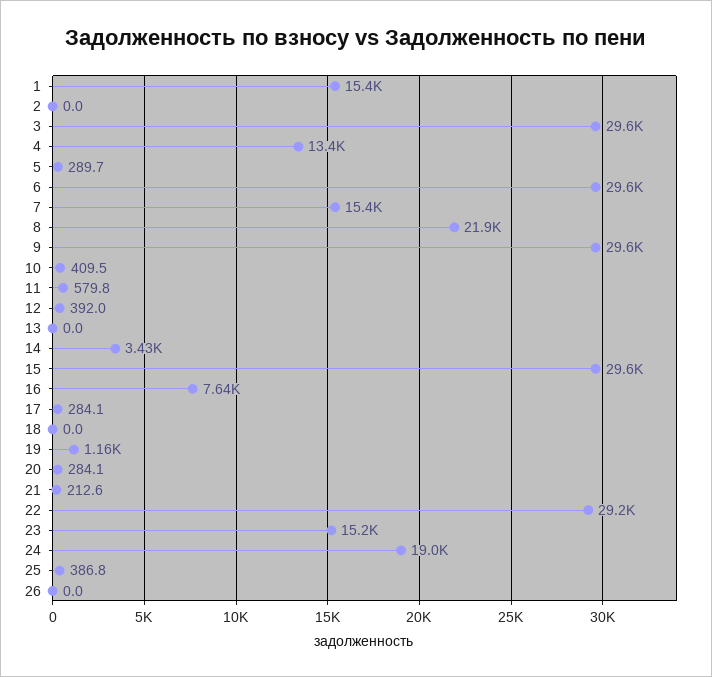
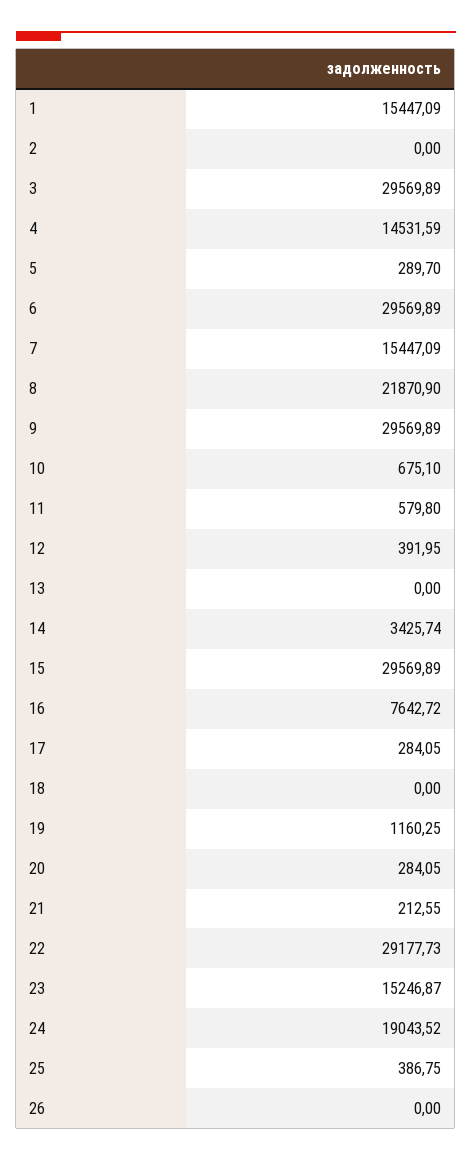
4: 13400 -> 14531.59
10: 409.5 -> 675.1

